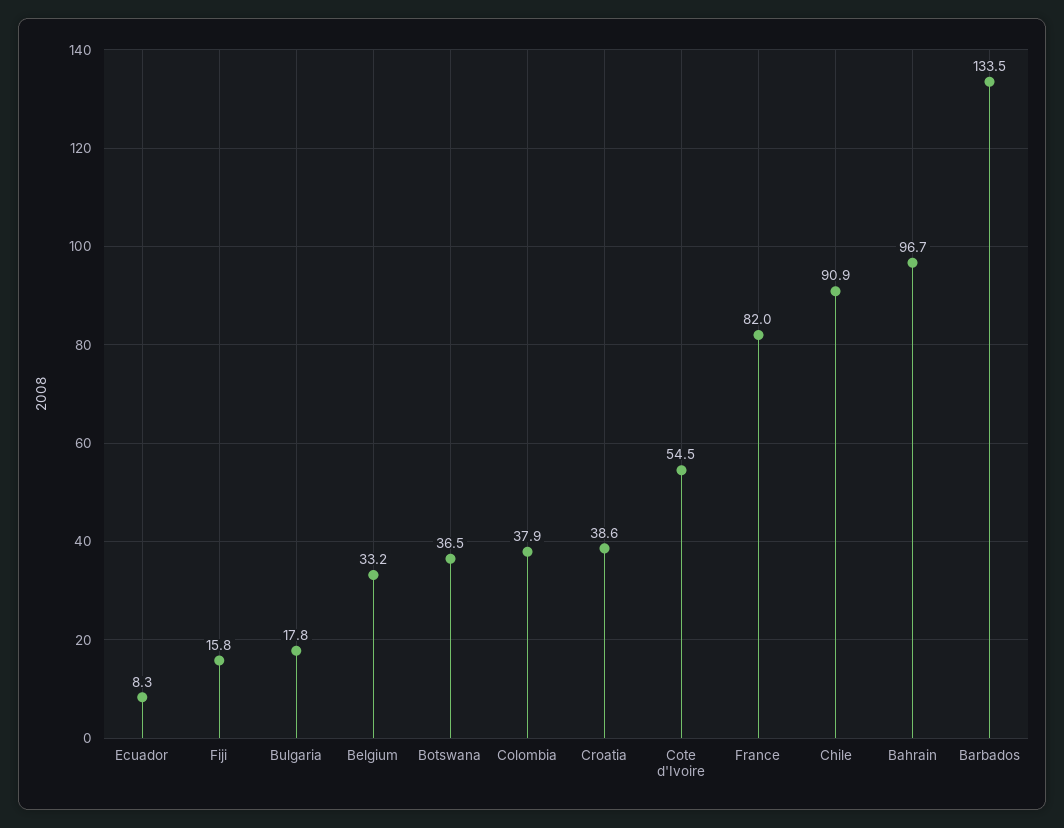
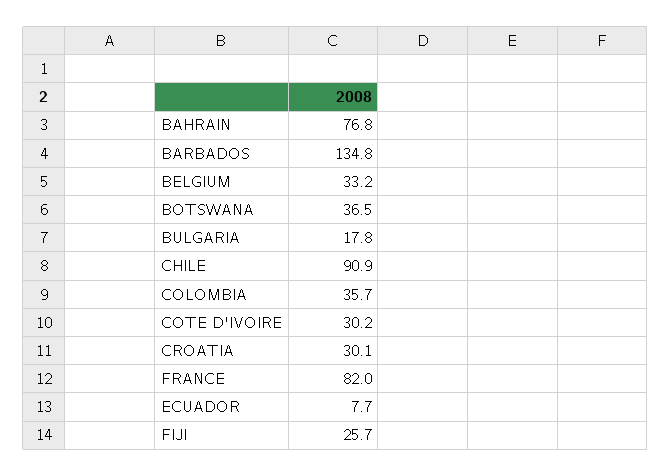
Ecuador: 8.3 -> 7.7
Fiji: 15.8 -> 25.7
Colombia: 37.9 -> 35.7
Croatia: 38.6 -> 30.1
Cote d'Ivoire: 54.5 -> 30.2
Bahrain: 96.7 -> 76.8
Barbados: 133.5 -> 134.8

